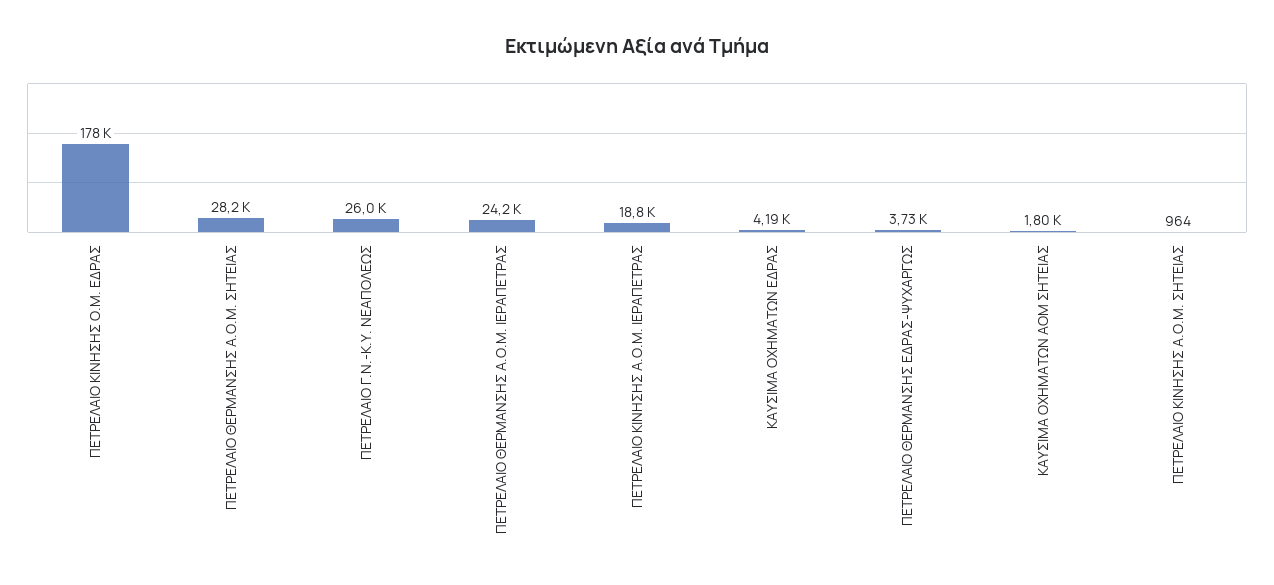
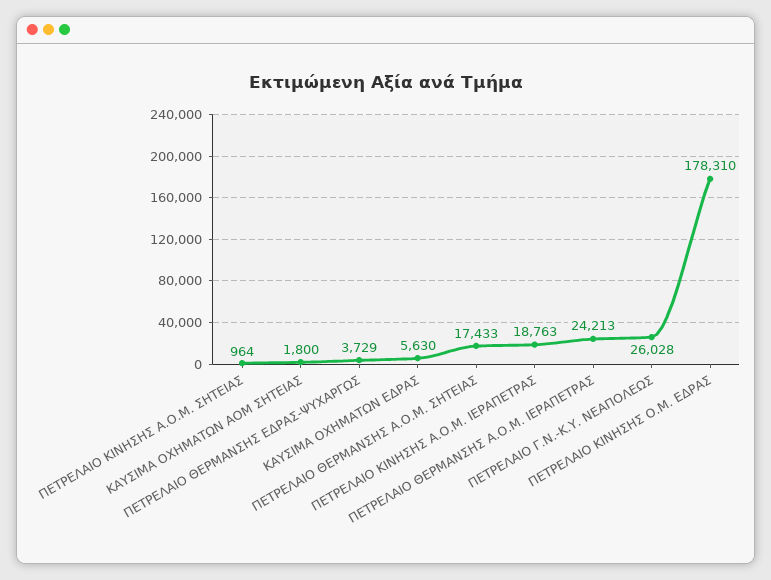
ΠΕΤΡΕΛΑΙΟ ΘΕΡΜΑΝΣΗΣ Α.Ο.Μ. ΣΗΤΕΙΑΣ: 28200 -> 17433
ΚΑΥΣΙΜΑ ΟΧΗΜΑΤΩΝ ΕΔΡΑΣ: 4190 -> 5630

